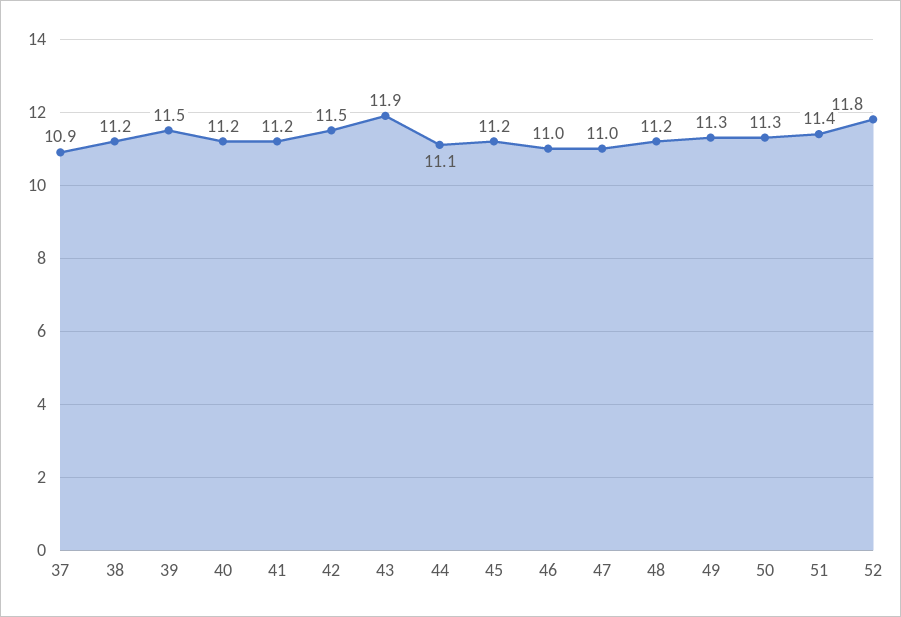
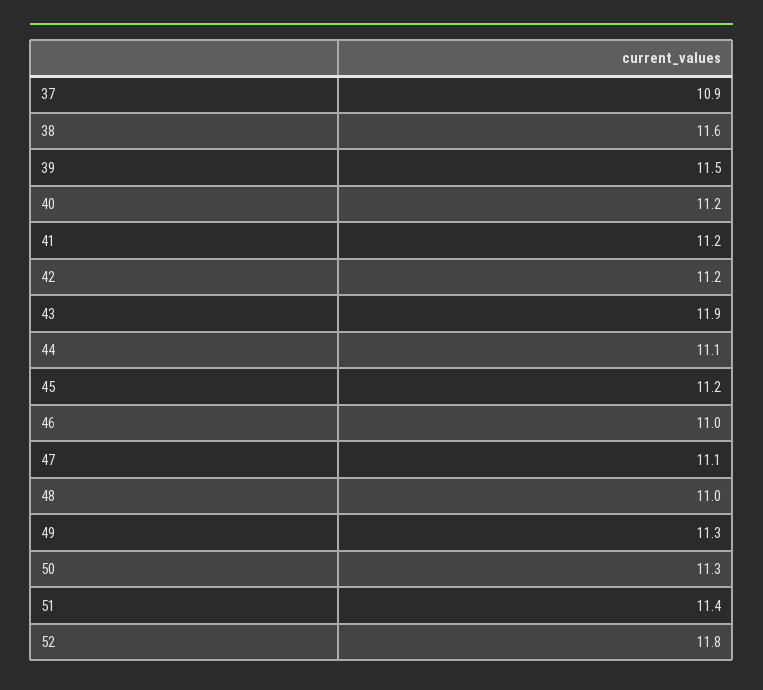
38: 11.2 -> 11.6
42: 11.5 -> 11.2
47: 11 -> 11.1
48: 11.2 -> 11

